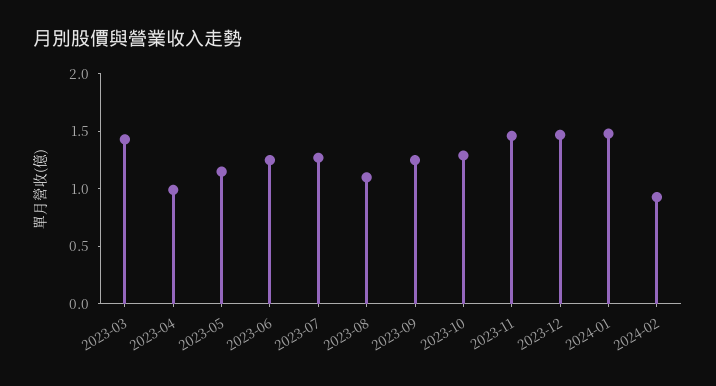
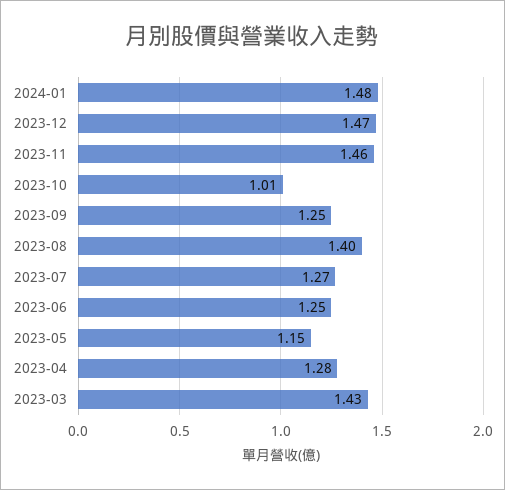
2023-04: 1 -> 1.28
2023-08: 1.1 -> 1.4
2023-10: 1.3 -> 1.01
2024-02: 0.9 -> none

